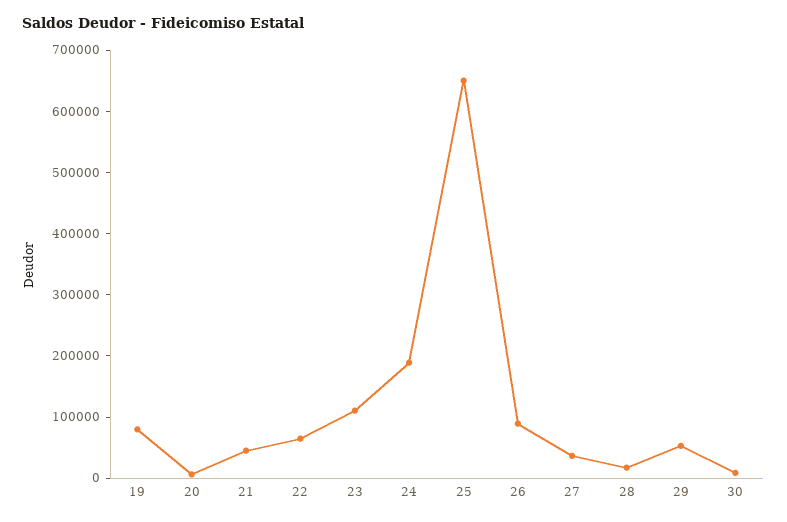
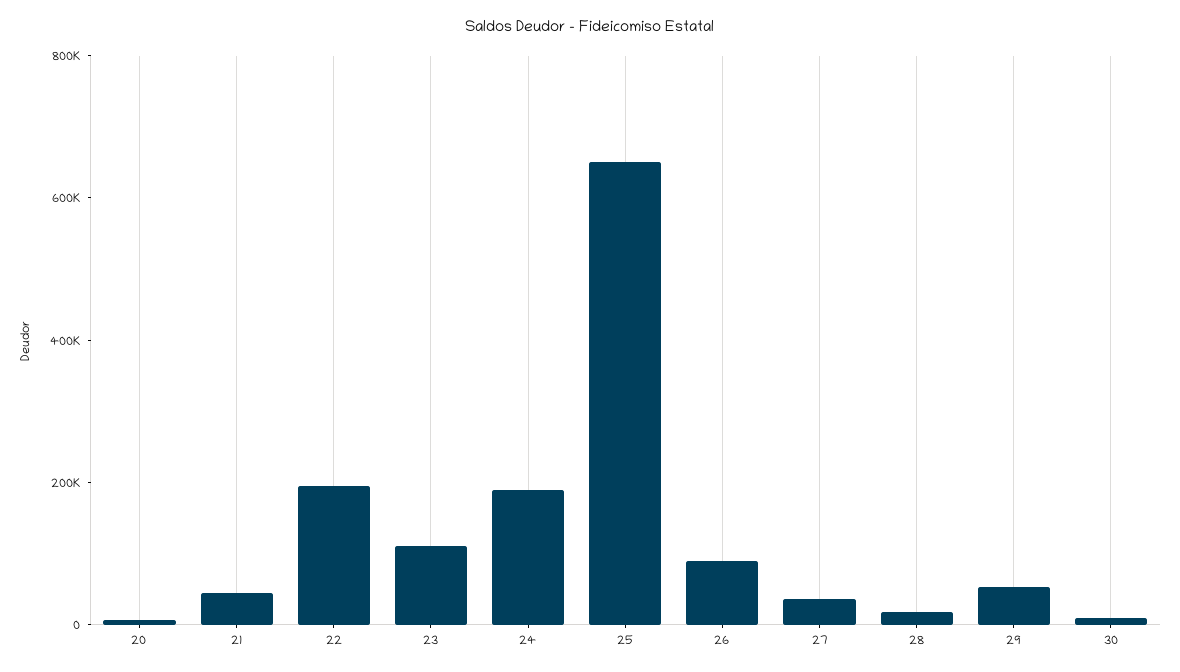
19: 80000 -> none
22: 60000 -> 200000

